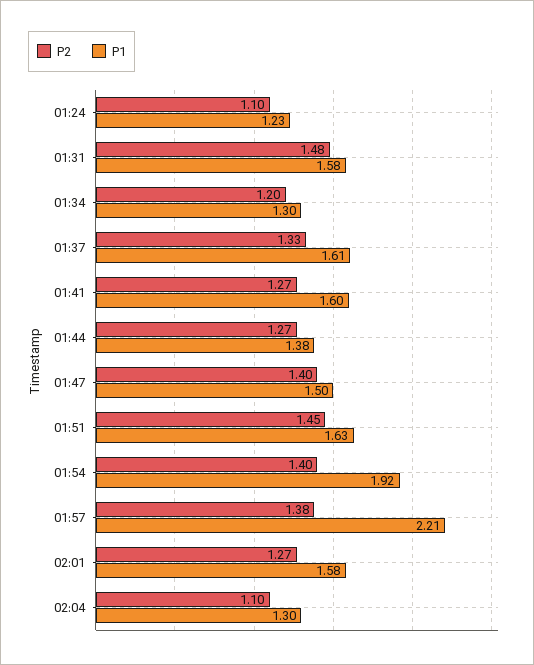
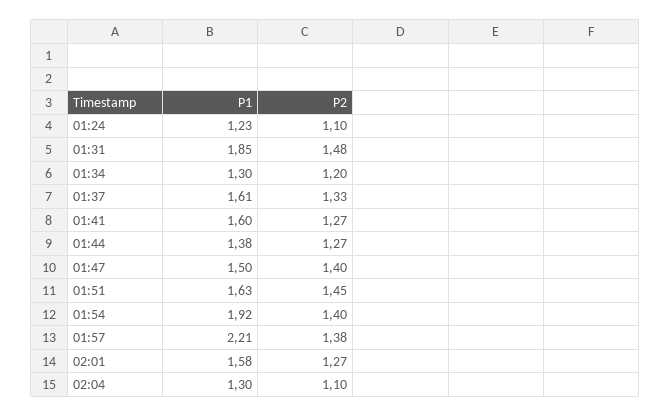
P1, 01:31: 1.58 -> 1.85

